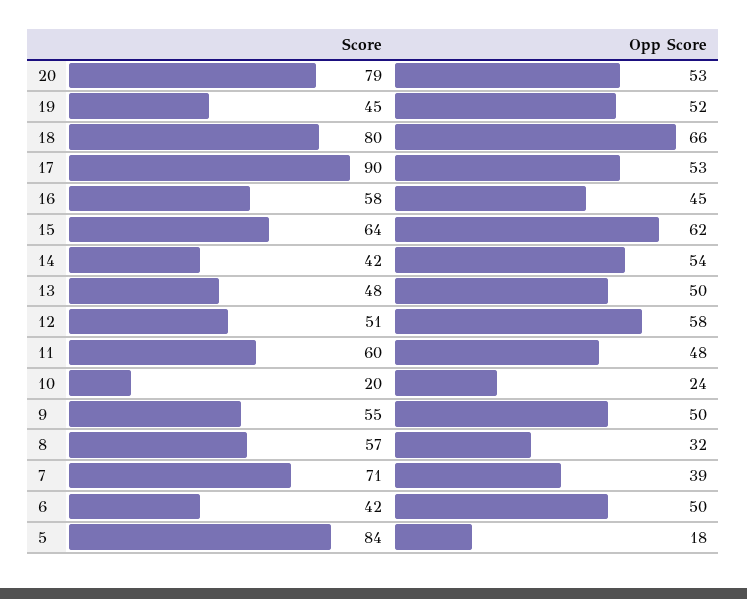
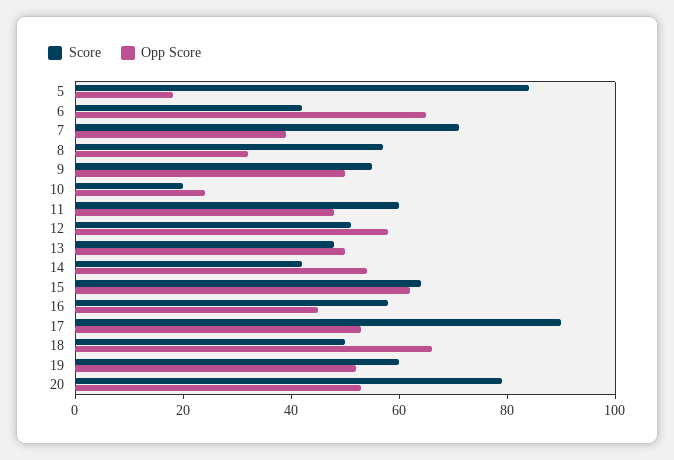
Score, 19: 45 -> 60
Score, 18: 80 -> 50
Opp Score, 6: 50 -> 65

